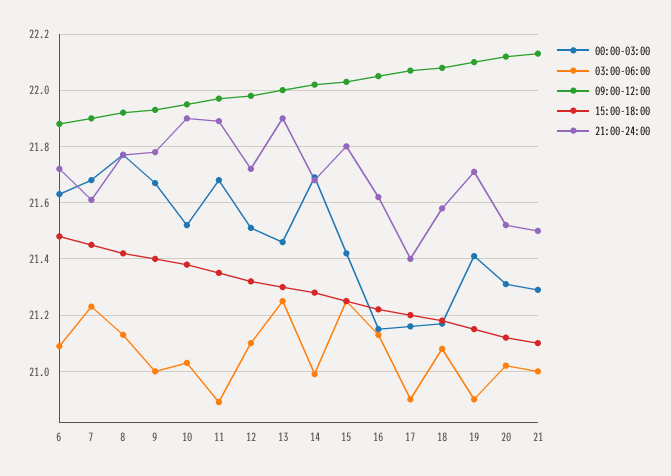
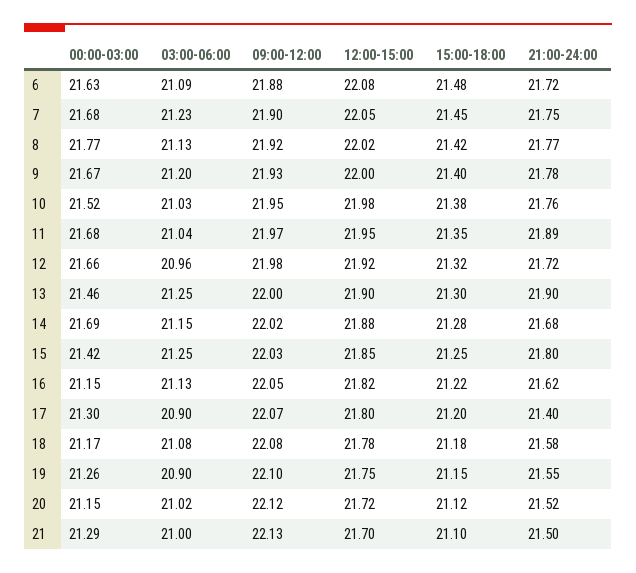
21:00-24:00, 7: 21.6 -> 21.75
03:00-06:00, 9: 21 -> 21.2
21:00-24:00, 10: 21.9 -> 21.76
03:00-06:00, 11: 20.9 -> 21.04
00:00-03:00, 12: 21.5 -> 21.66
03:00-06:00, 12: 21.1 -> 20.96
03:00-06:00, 14: 21 -> 21.15
00:00-03:00, 17: 21.15 -> 21.3
00:00-03:00, 19: 21.4 -> 21.26
21:00-24:00, 19: 21.7 -> 21.55
00:00-03:00, 20: 21.3 -> 21.15
12:00-15:00, 6: none -> 22.08
12:00-15:00, 7: none -> 22.05
12:00-15:00, 8: none -> 22.02
12:00-15:00, 9: none -> 22
12:00-15:00, 10: none -> 21.98
12:00-15:00, 11: none -> 21.95
12:00-15:00, 12: none -> 21.92
12:00-15:00, 13: none -> 21.9
12:00-15:00, 14: none -> 21.88
12:00-15:00, 15: none -> 21.85
12:00-15:00, 16: none -> 21.82
12:00-15:00, 17: none -> 21.8
12:00-15:00, 18: none -> 21.78
12:00-15:00, 19: none -> 21.75
12:00-15:00, 20: none -> 21.72
12:00-15:00, 21: none -> 21.7

